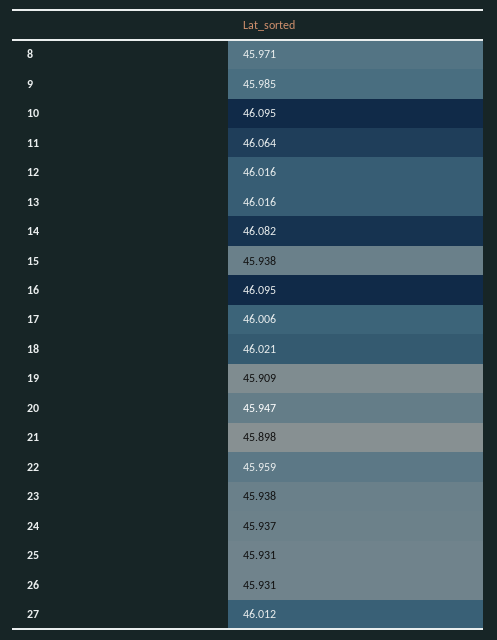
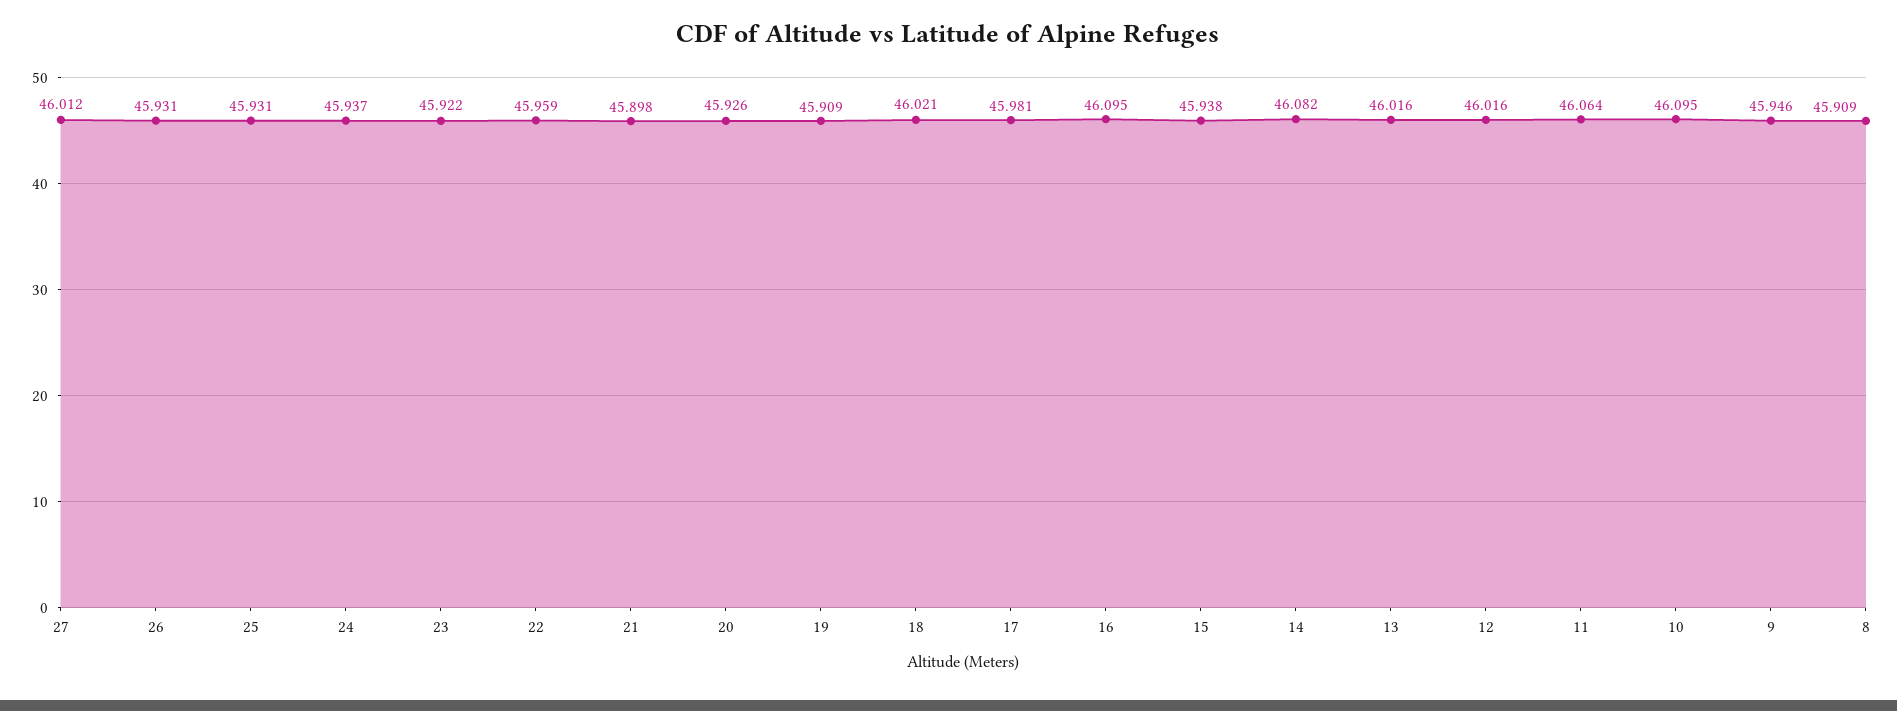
8: 45.971 -> 45.909
9: 45.985 -> 45.946
17: 46.006 -> 45.981
20: 45.947 -> 45.926
23: 45.938 -> 45.922

